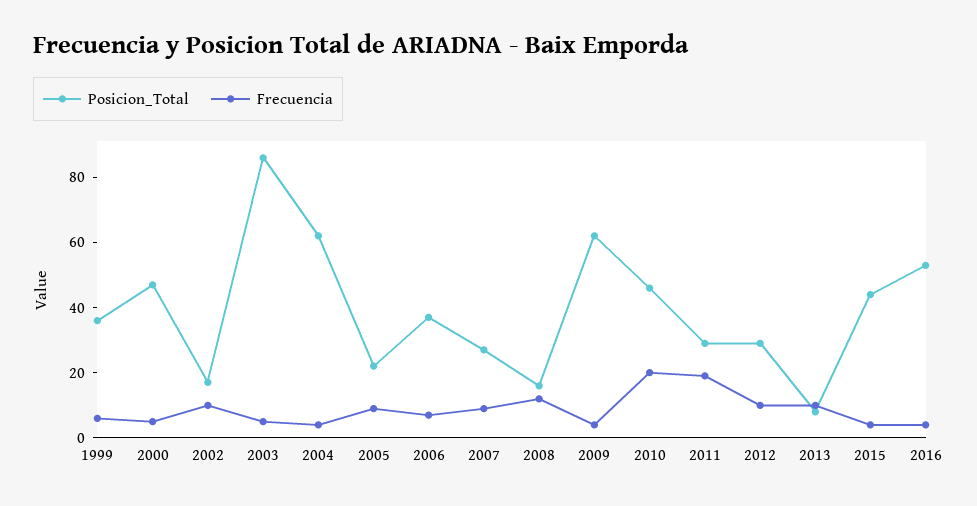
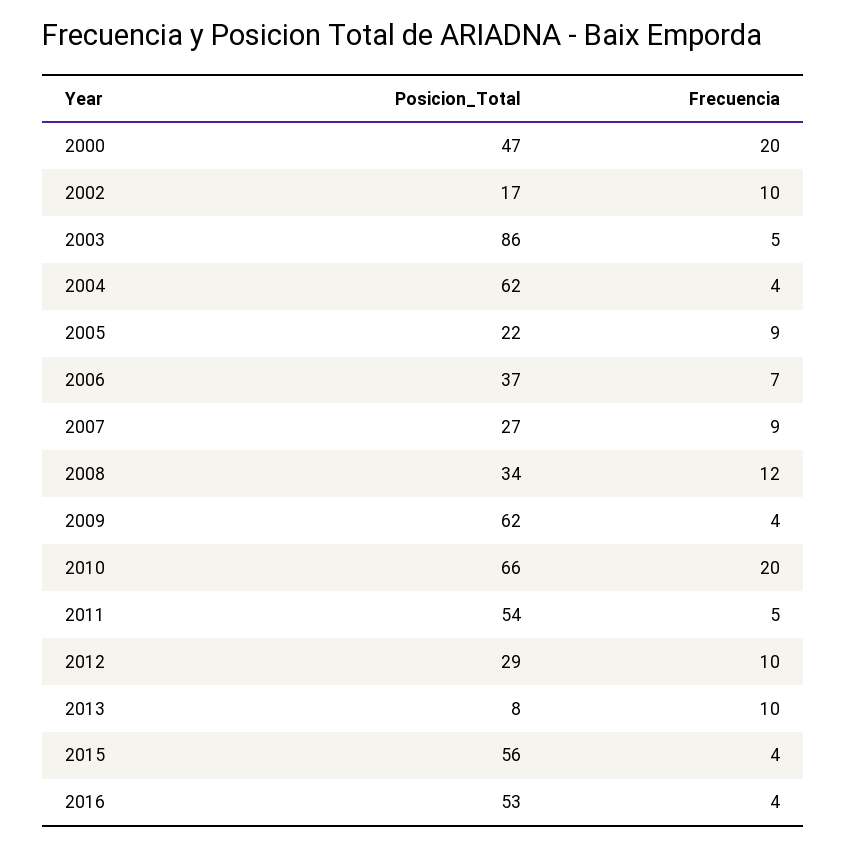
Posicion_Total, 1999: 35 -> none
Frecuencia, 1999: 5 -> none
Frecuencia, 2000: 5 -> 20
Posicion_Total, 2008: 15 -> 34
Posicion_Total, 2010: 45 -> 66
Posicion_Total, 2011: 30 -> 54
Frecuencia, 2011: 20 -> 5
Posicion_Total, 2015: 45 -> 56

